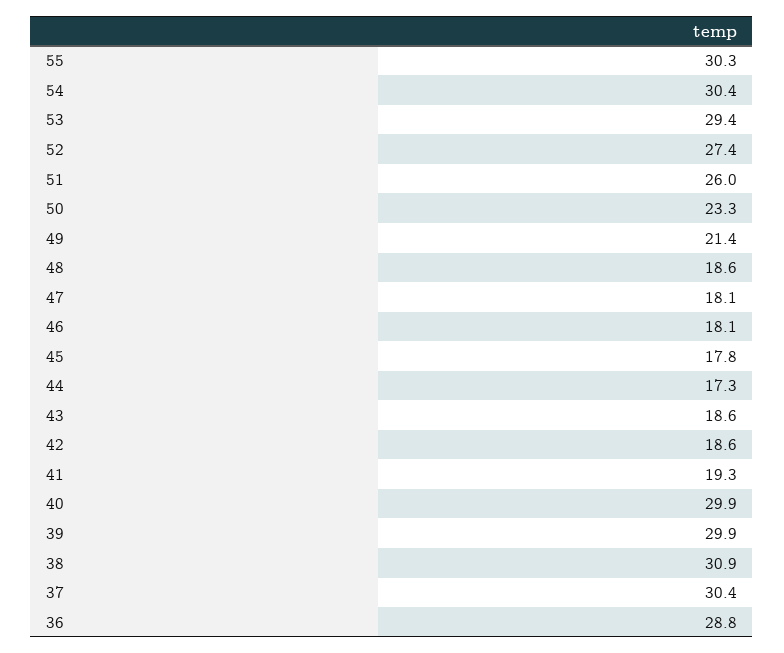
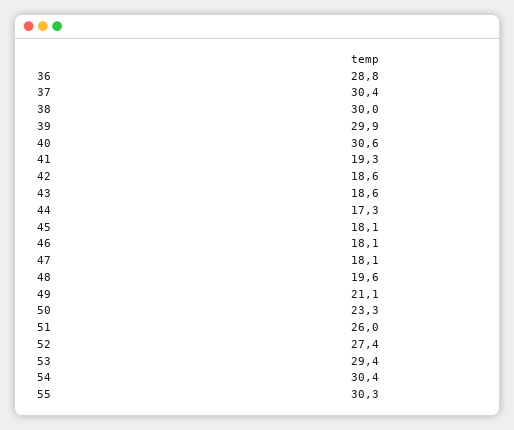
49: 21.4 -> 21.1
48: 18.6 -> 19.6
45: 17.8 -> 18.1
40: 29.9 -> 30.6
38: 30.9 -> 30

